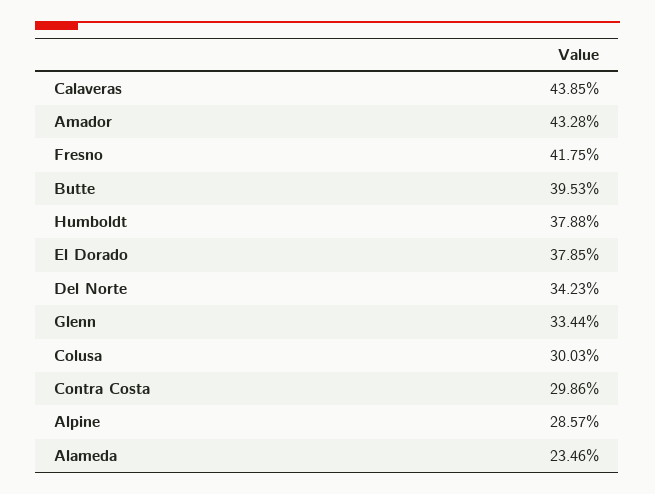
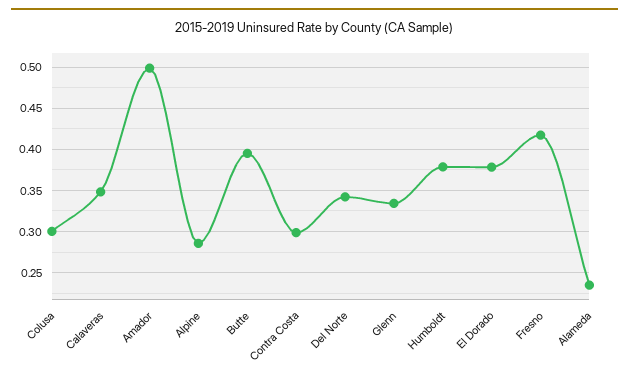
Calaveras: 0.4385 -> 0.35
Amador: 0.4328 -> 0.5

